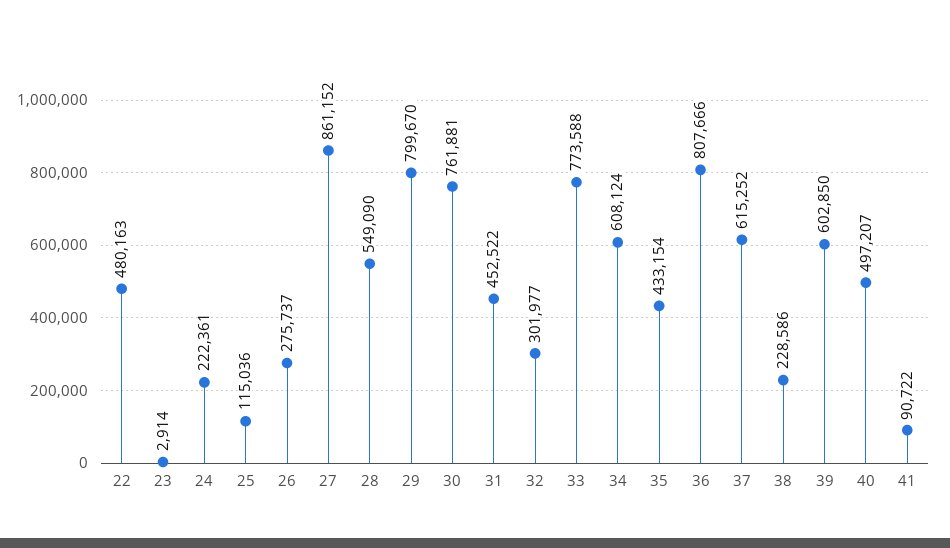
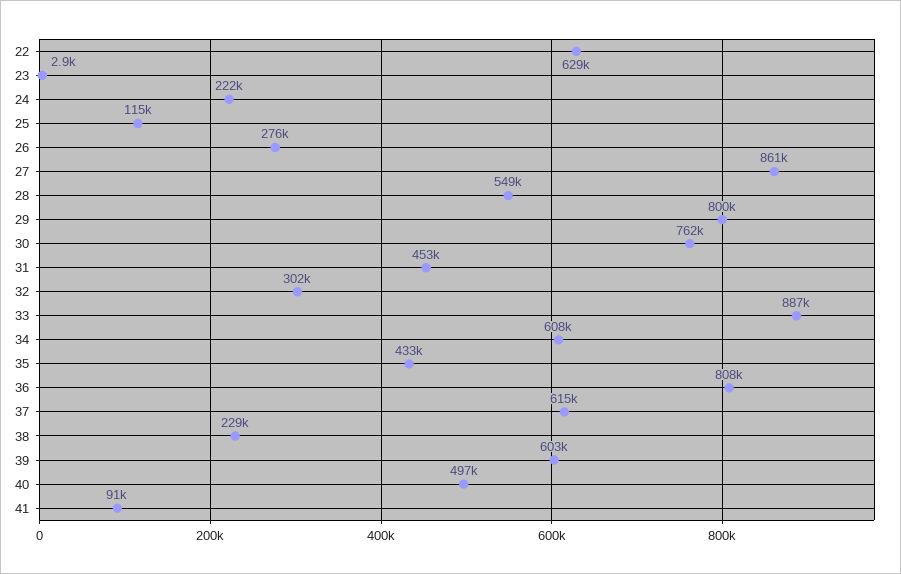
22: 480163 -> 629000
33: 773588 -> 887000

